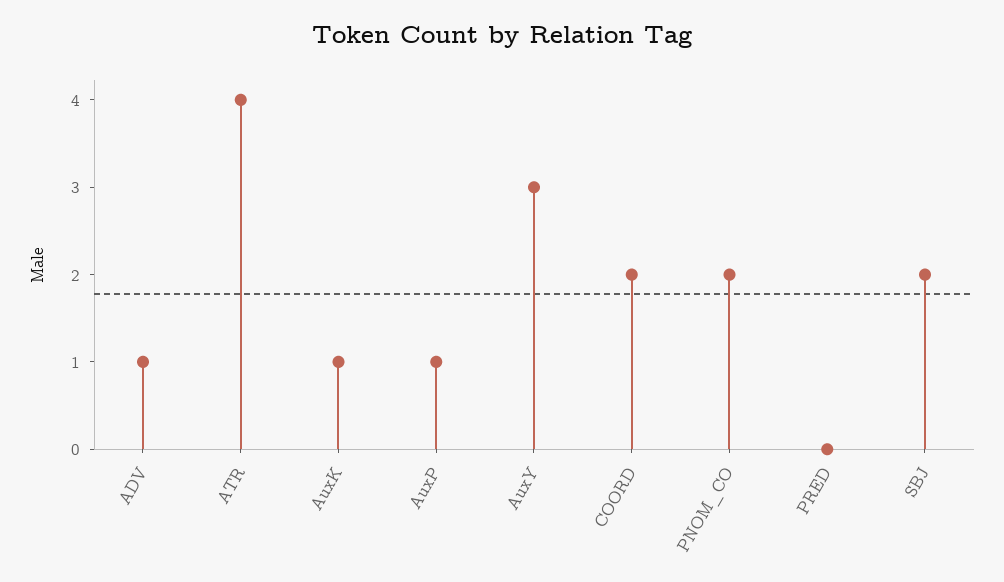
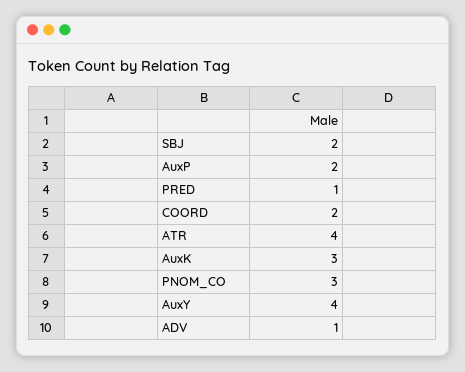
AuxK: 1 -> 3
AuxP: 1 -> 2
AuxY: 3 -> 4
PNOM_CO: 2 -> 3
PRED: 0 -> 1

